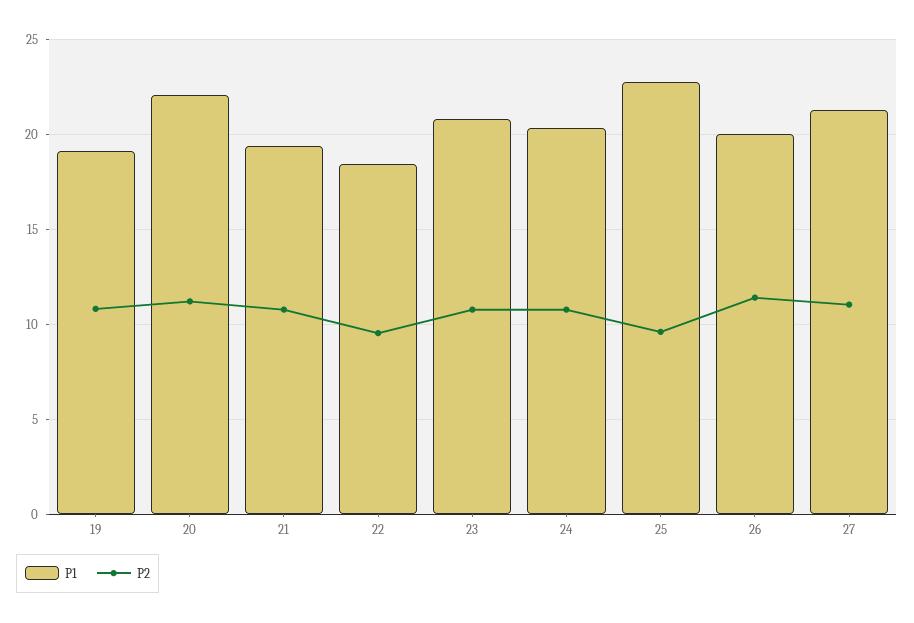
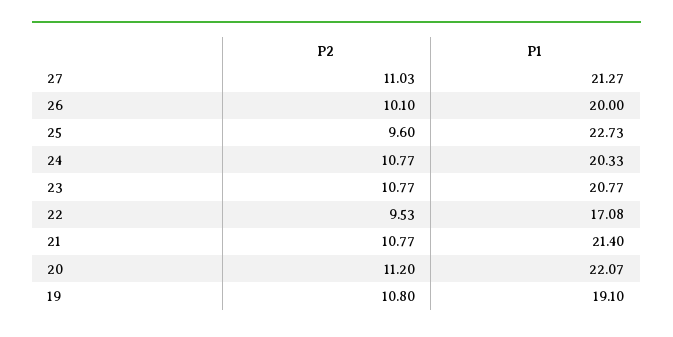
P1, 21: 19.5 -> 21.4
P1, 22: 18.5 -> 17.08
P2, 26: 11.5 -> 10.1

